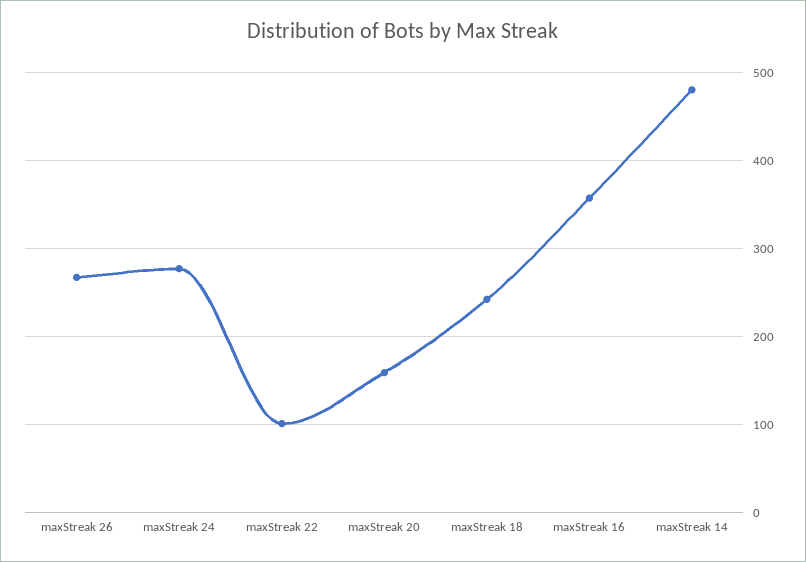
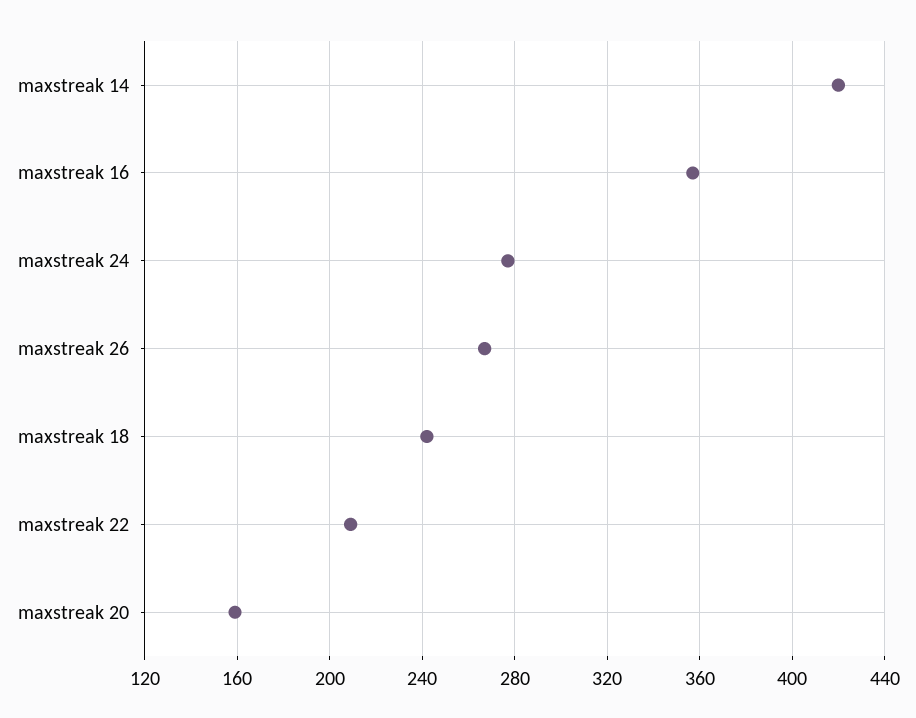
maxStreak 22: 100 -> 210
maxStreak 14: 480 -> 420

